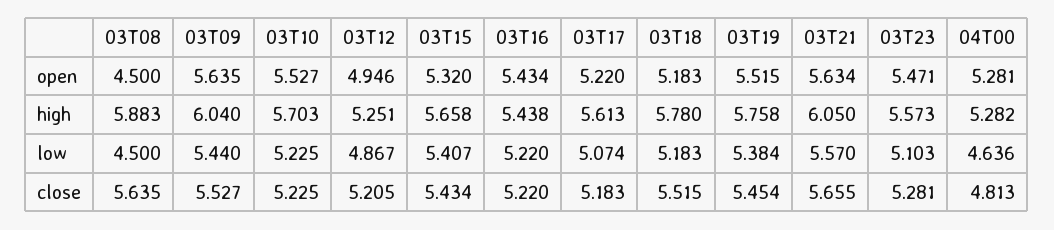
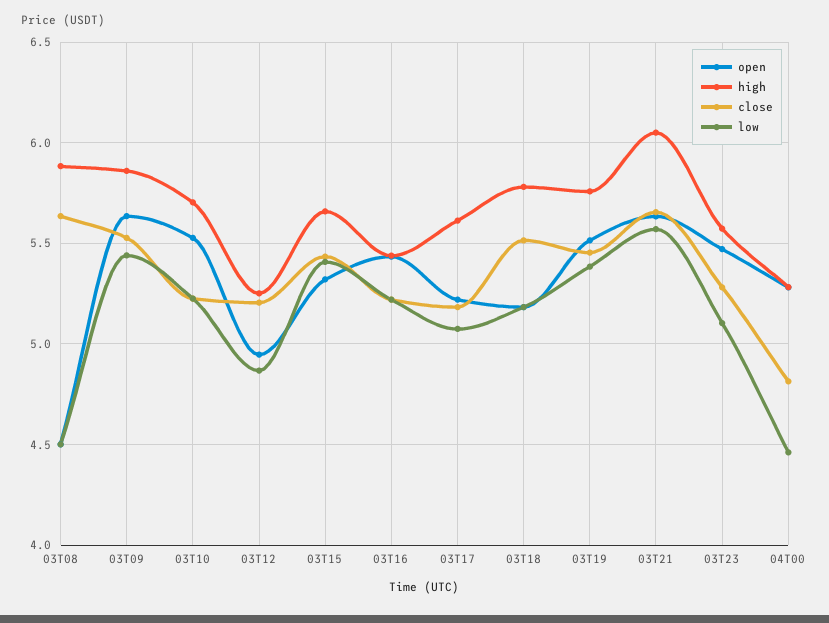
high, 03T09: 6.04 -> 5.85
low, 04T00: 4.636 -> 4.45

